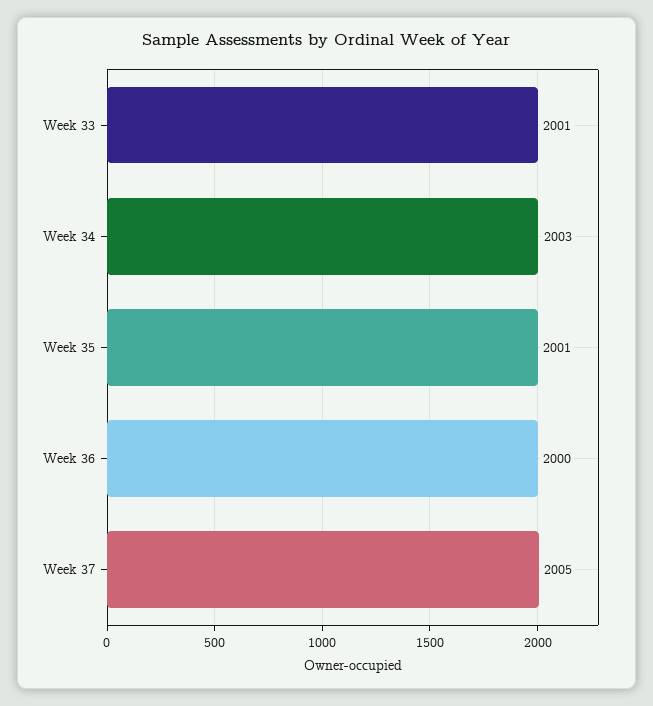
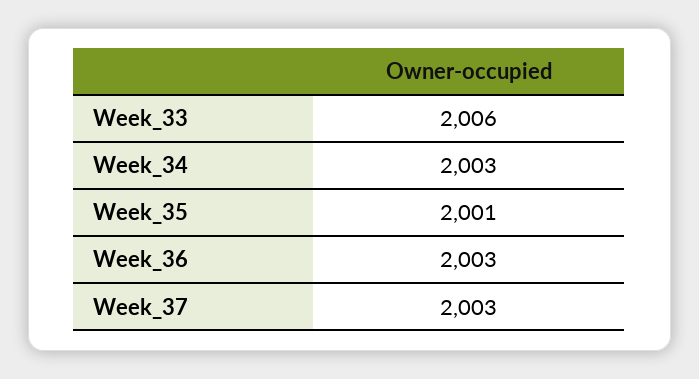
Week 33: 2001 -> 2006
Week 36: 2000 -> 2003
Week 37: 2005 -> 2003

